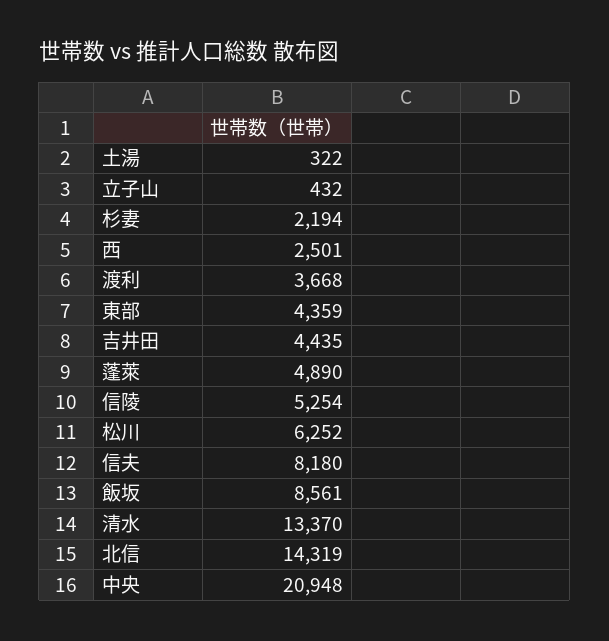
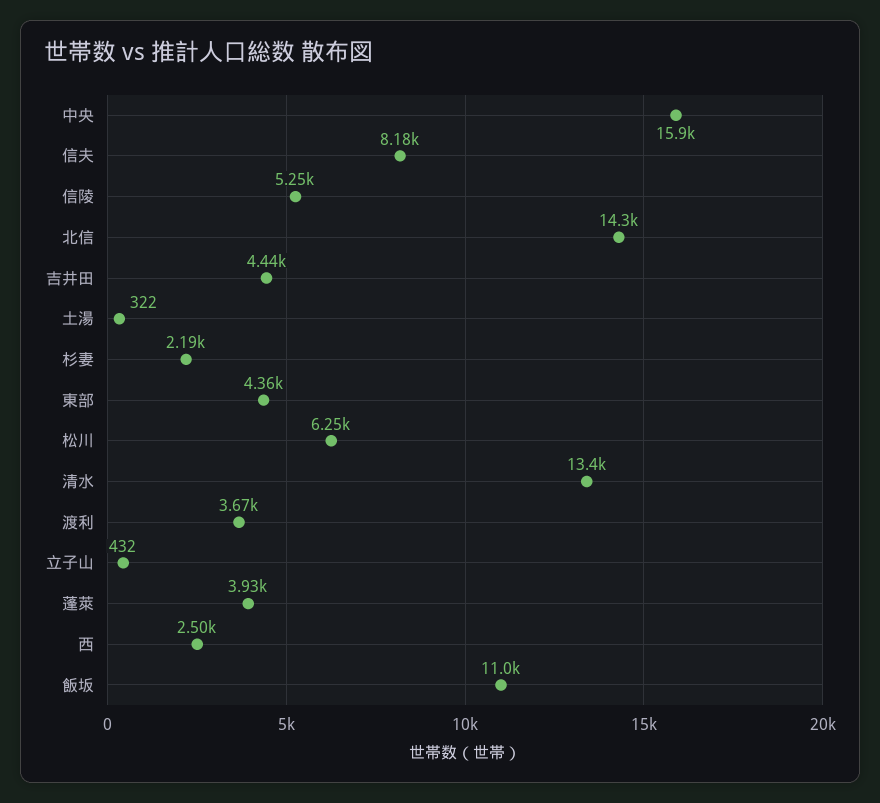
蓬萊: 4890 -> 3930
飯坂: 8561 -> 11000
中央: 20948 -> 15900

